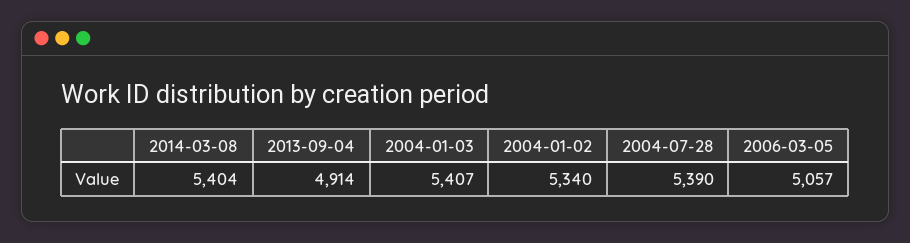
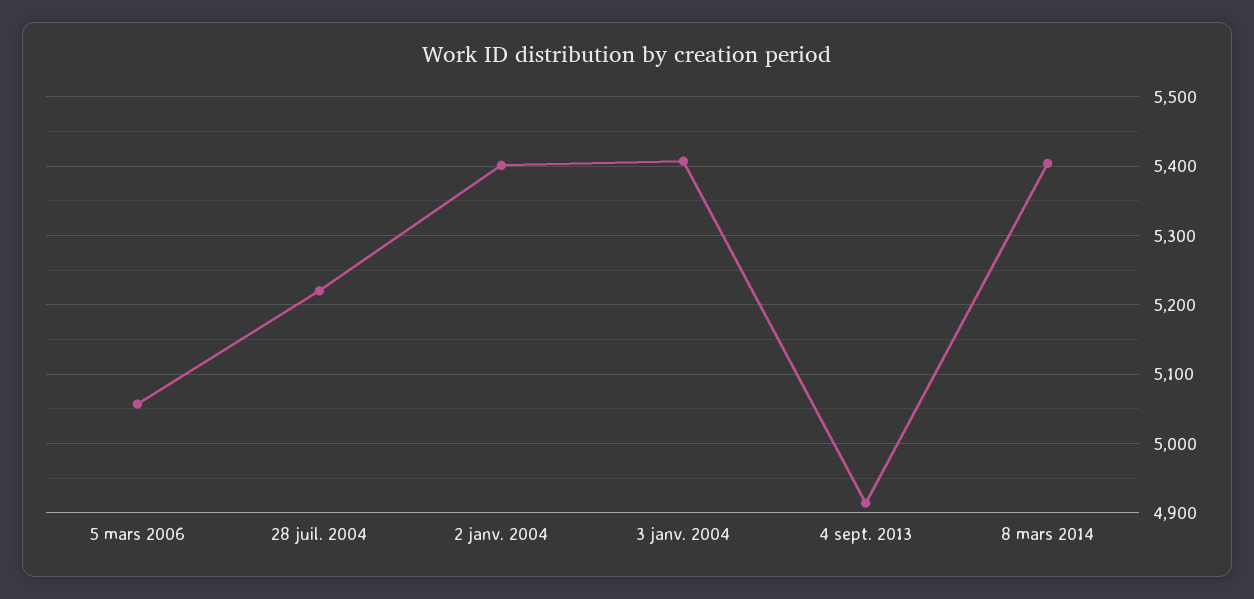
2004-01-02: 5340 -> 5400
2004-07-28: 5390 -> 5220

